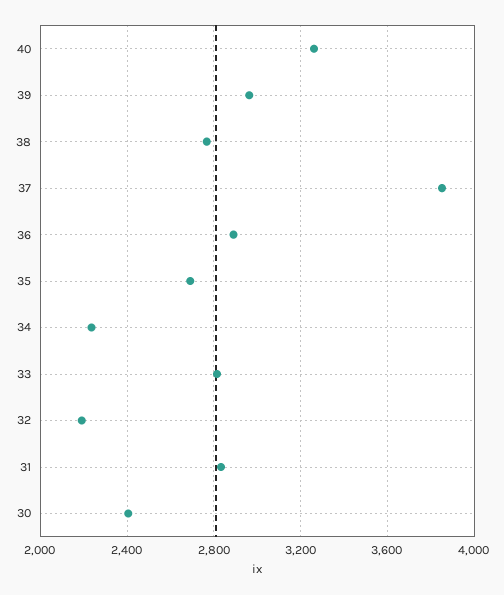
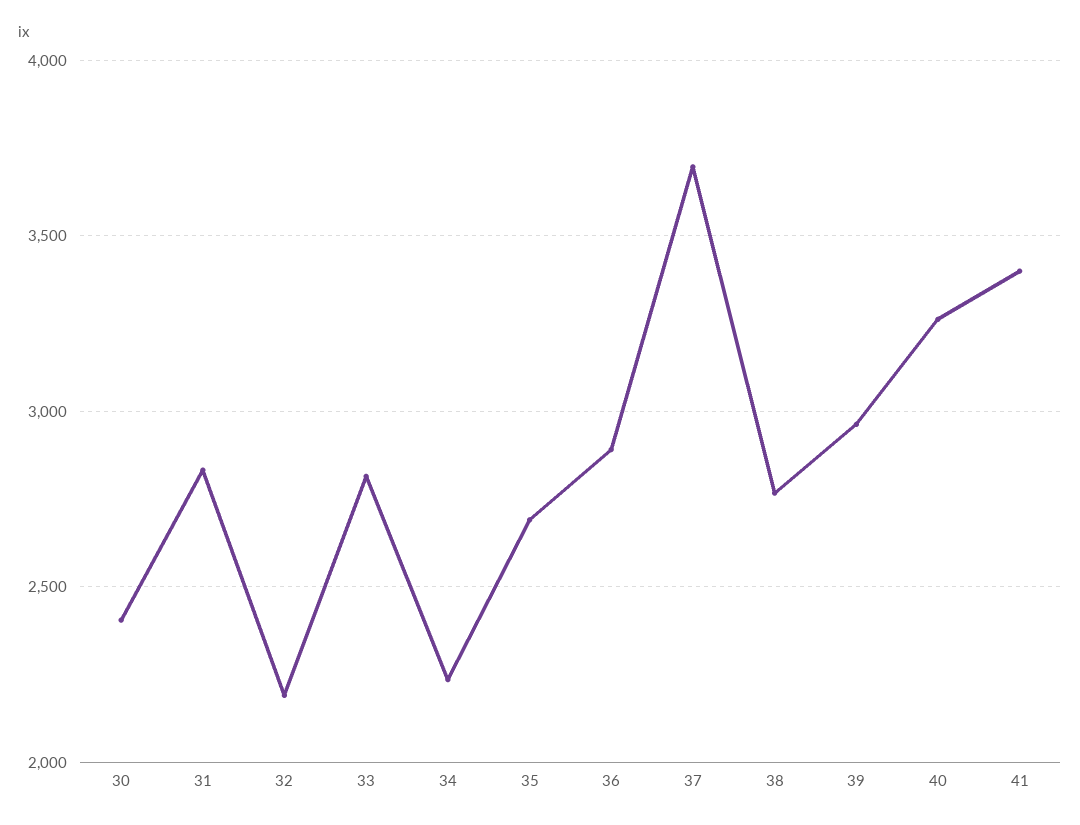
37: 3850 -> 3700
41: none -> 3400

